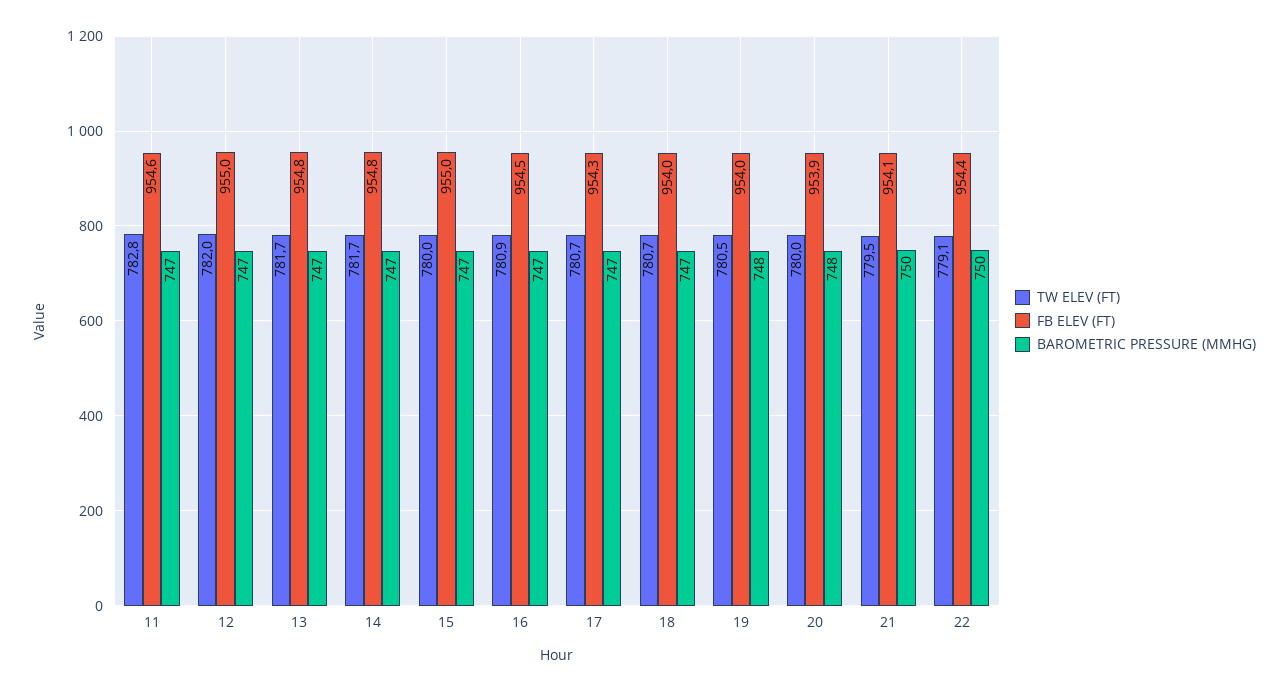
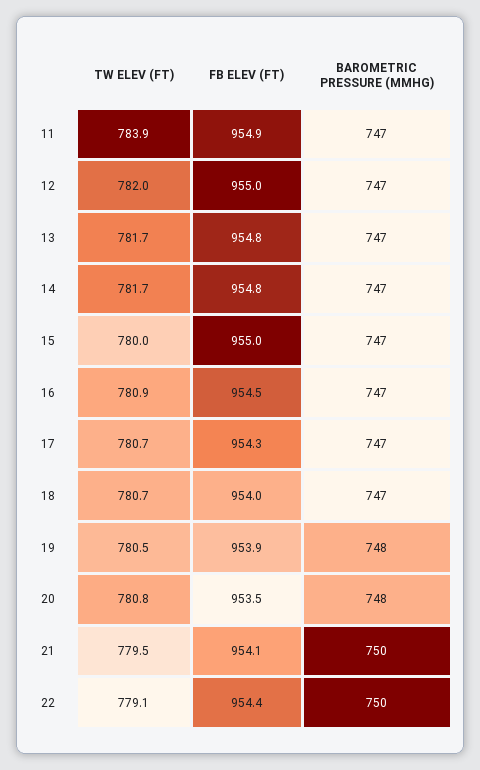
TW ELEV (FT), 11: 782.8 -> 783.9
FB ELEV (FT), 11: 954.6 -> 954.9
FB ELEV (FT), 19: 954 -> 953.9
TW ELEV (FT), 20: 780 -> 780.8
FB ELEV (FT), 20: 953.9 -> 953.5

